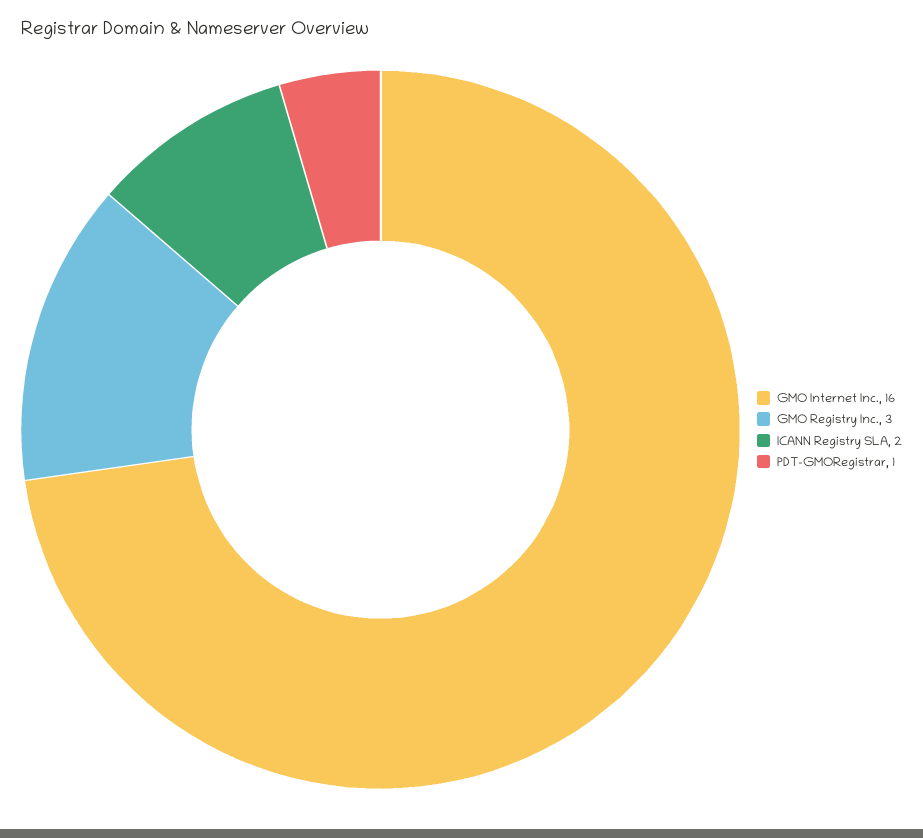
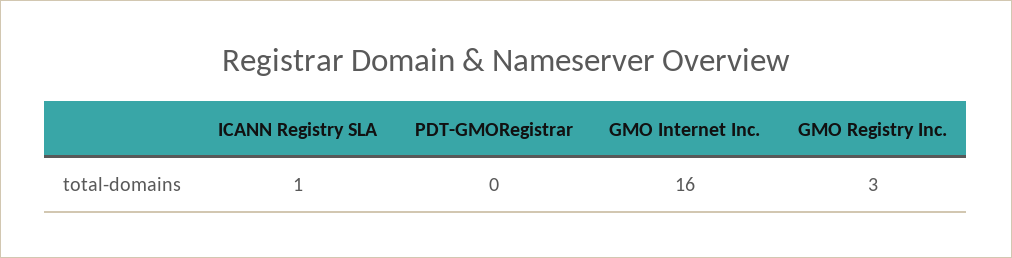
ICANN Registry SLA: 2 -> 1
PDT-GMORegistrar: 1 -> 0

